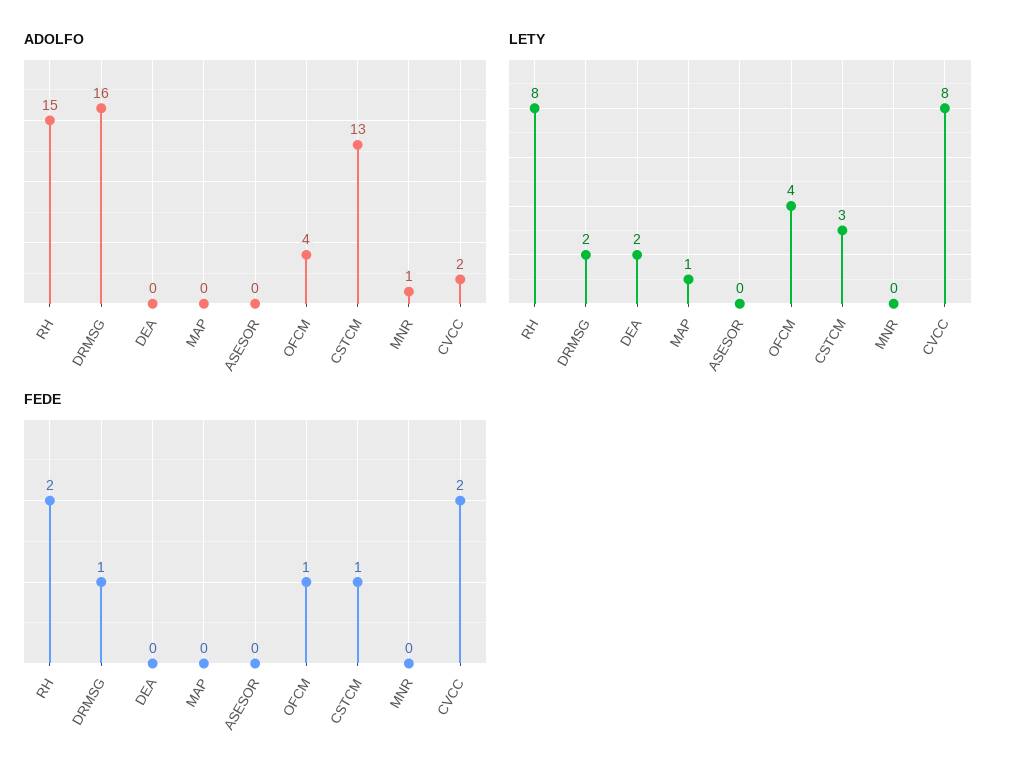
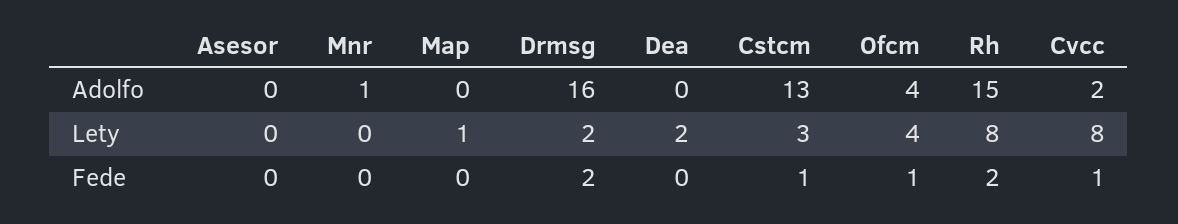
FEDE, DRMSG: 1 -> 2
FEDE, CVCC: 2 -> 1

